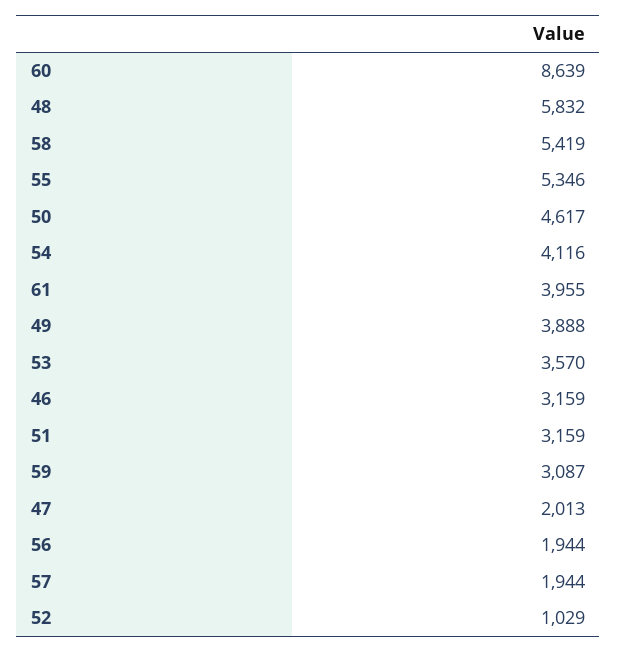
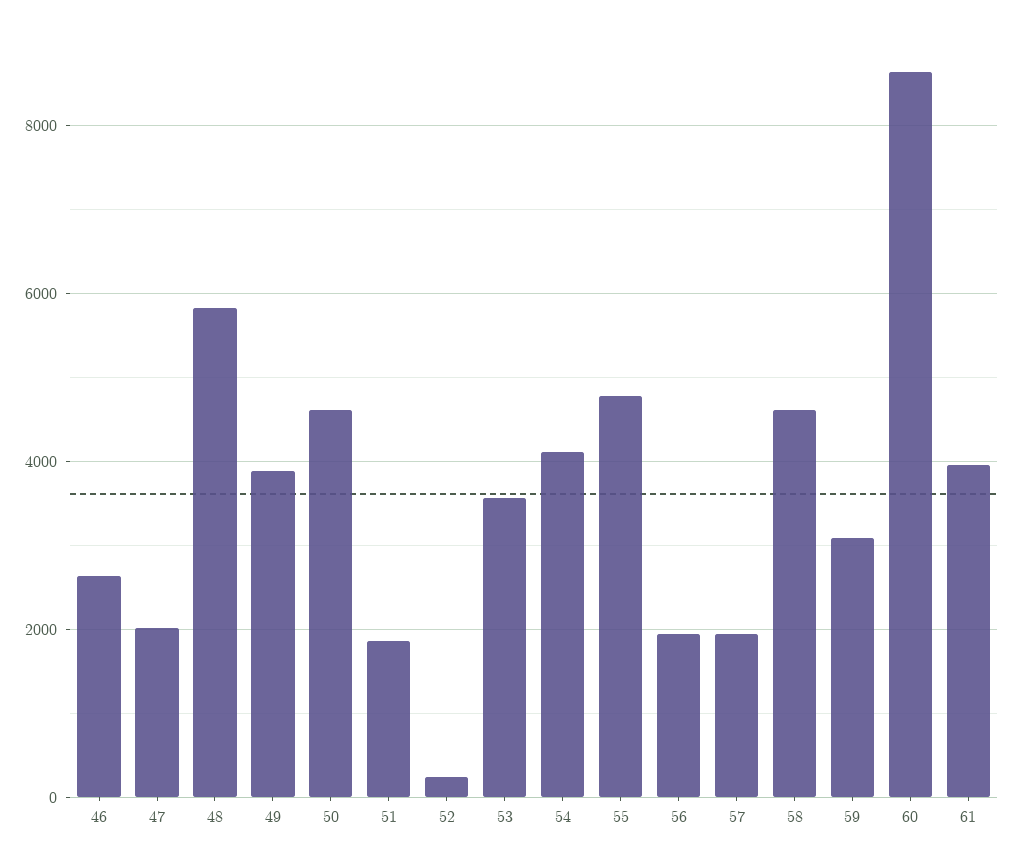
58: 5419 -> 4600
55: 5346 -> 4800
46: 3159 -> 2600
51: 3159 -> 1800
52: 1029 -> 200

